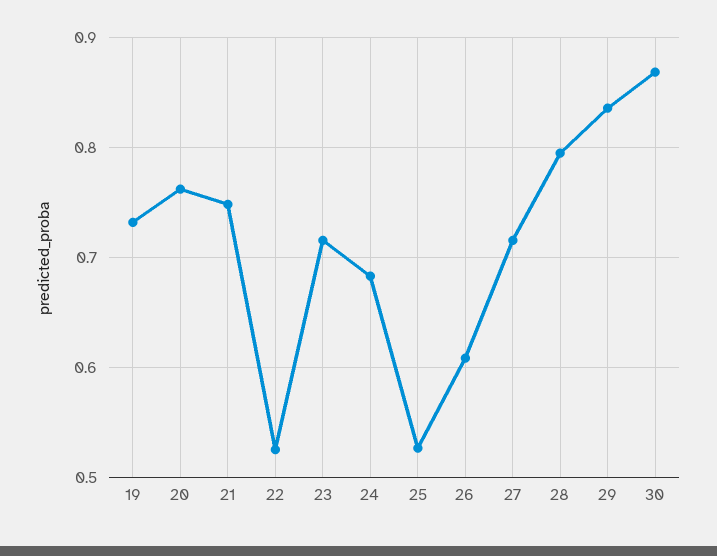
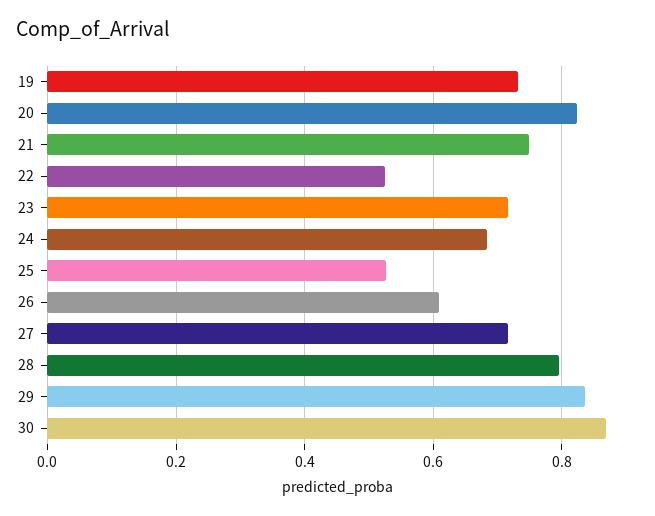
20: 0.76 -> 0.82

